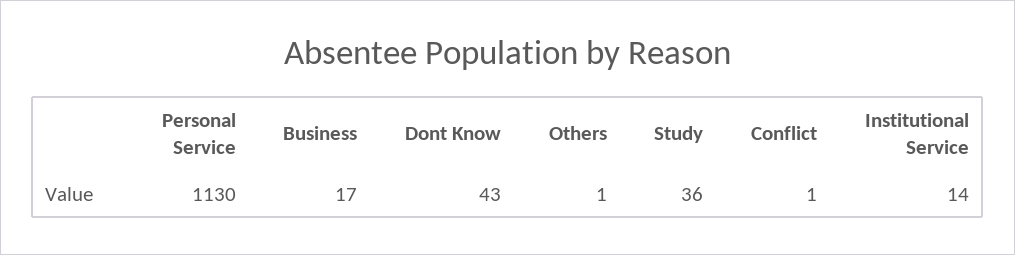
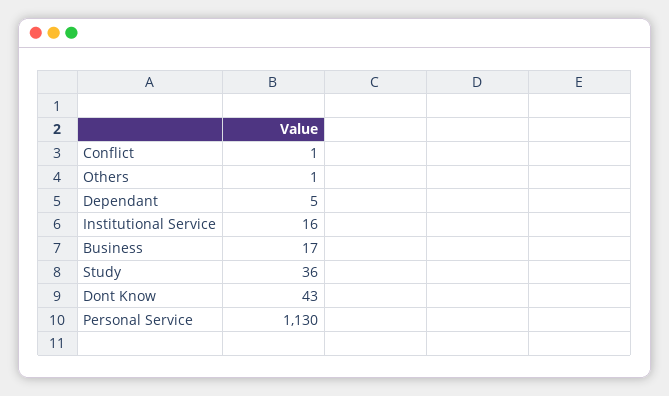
Institutional Service: 14 -> 16
Dependant: none -> 5

